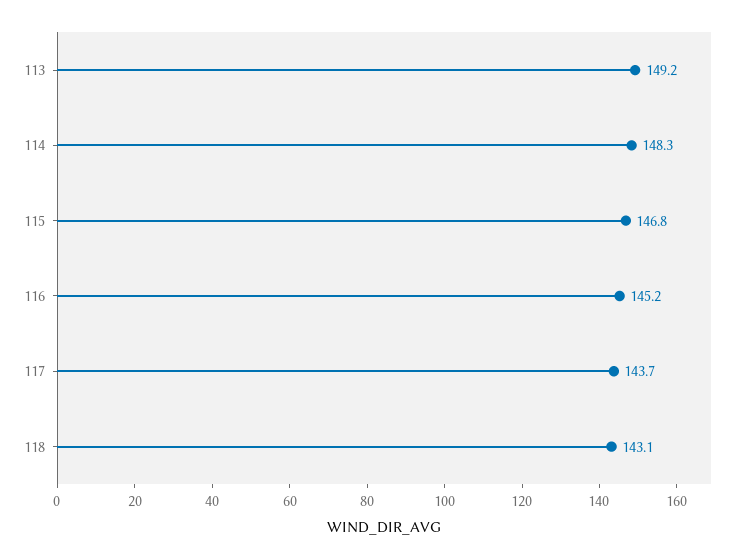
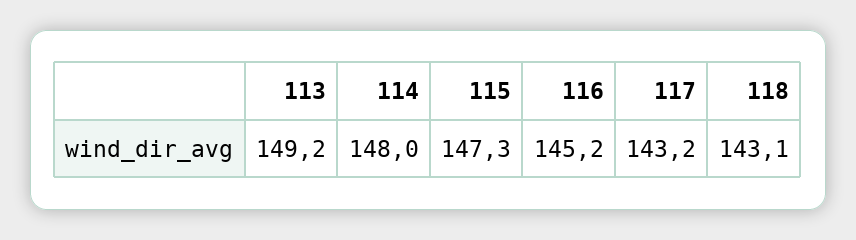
114: 148.3 -> 148
115: 146.8 -> 147.3
117: 143.7 -> 143.2

